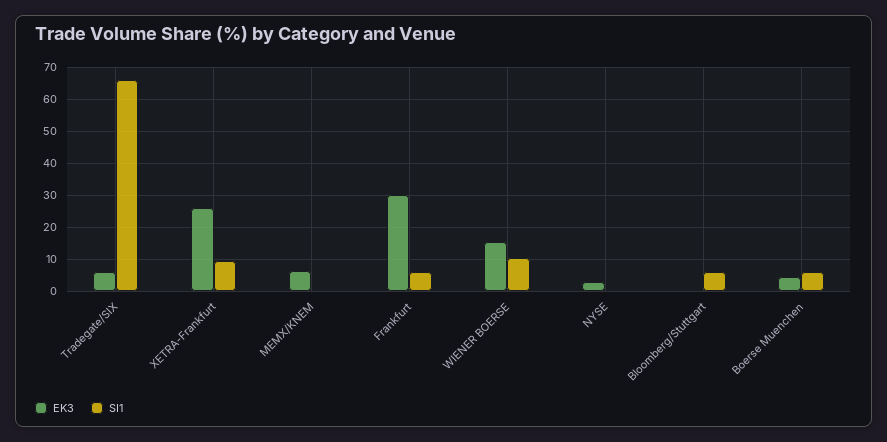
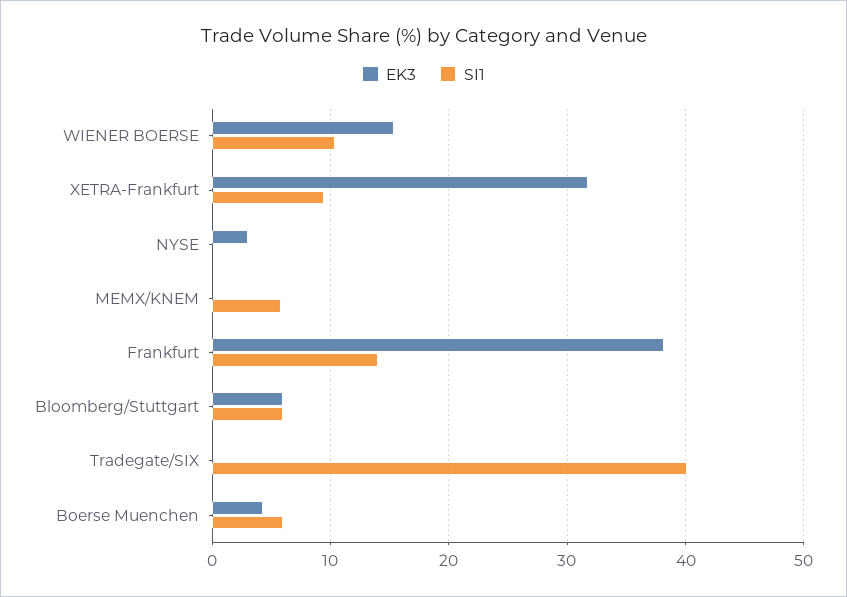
EK3, Tradegate/SIX: 6 -> 0
SI1, Tradegate/SIX: 66 -> 40
EK3, XETRA-Frankfurt: 26 -> 32
EK3, MEMX/KNEM: 6 -> 0
SI1, MEMX/KNEM: 0 -> 6
EK3, Frankfurt: 30 -> 38
SI1, Frankfurt: 6 -> 14
EK3, Bloomberg/Stuttgart: 0 -> 6

